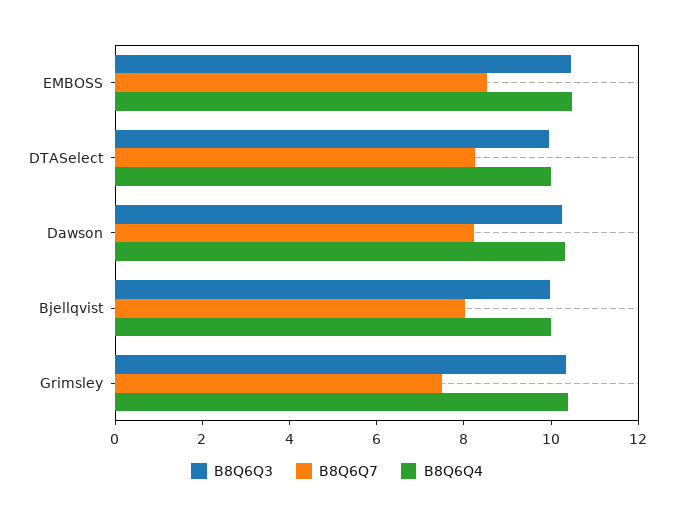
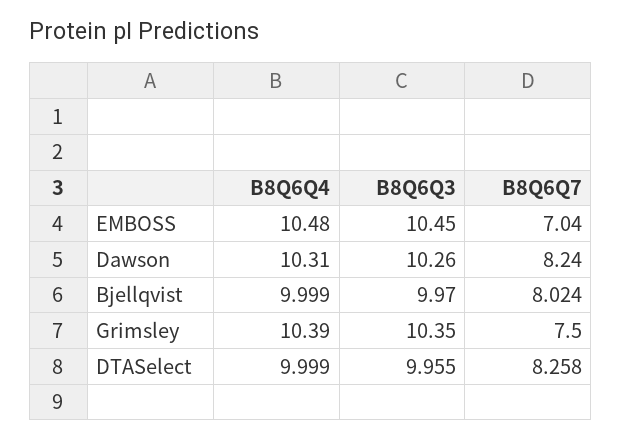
B8Q6Q7, EMBOSS: 8.5 -> 7.04

